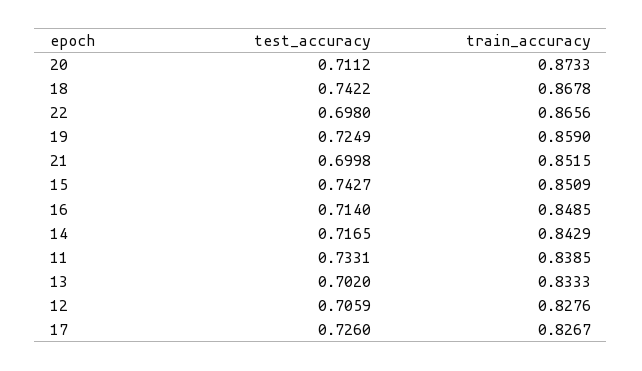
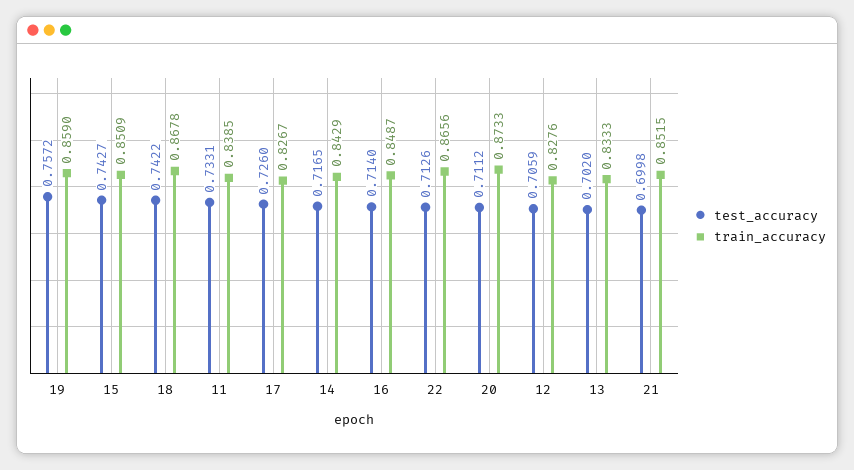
test_accuracy, 22: 0.698 -> 0.7126
test_accuracy, 19: 0.7249 -> 0.7572
train_accuracy, 16: 0.8485 -> 0.8487

